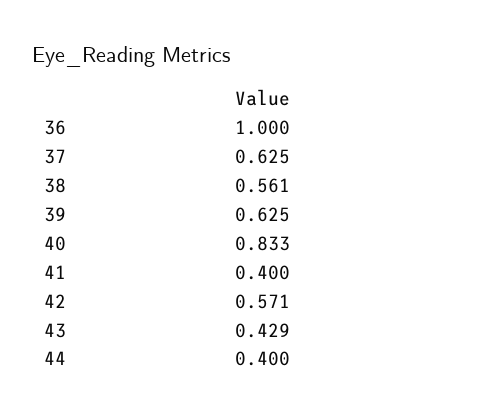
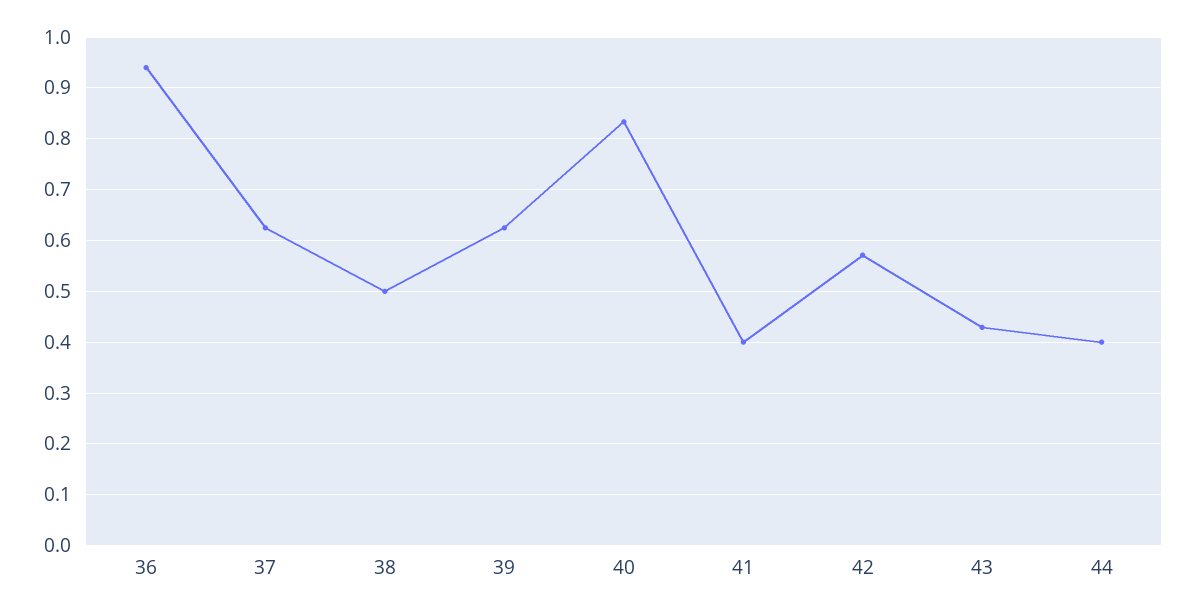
36: 1 -> 0.94
38: 0.561 -> 0.5

